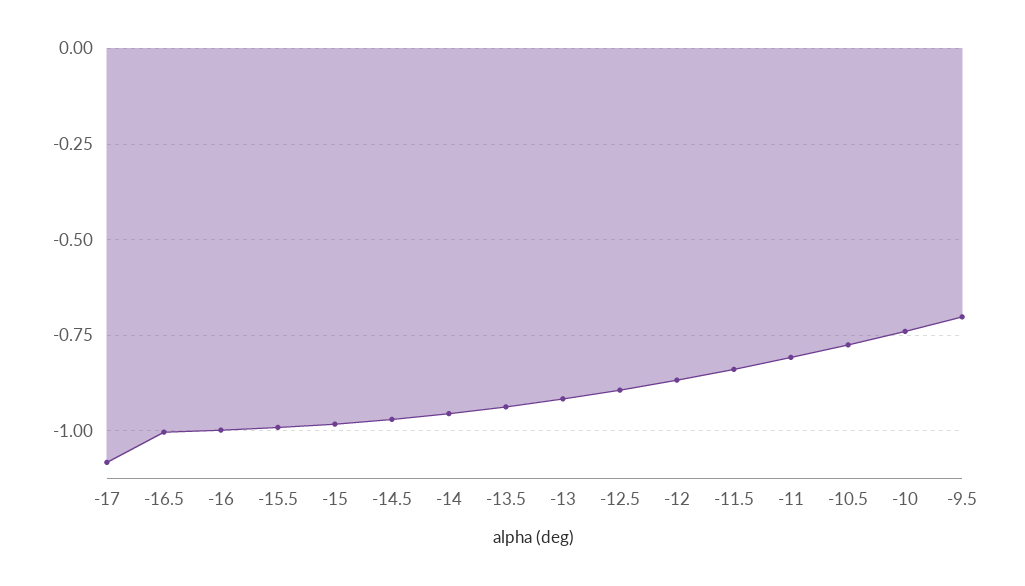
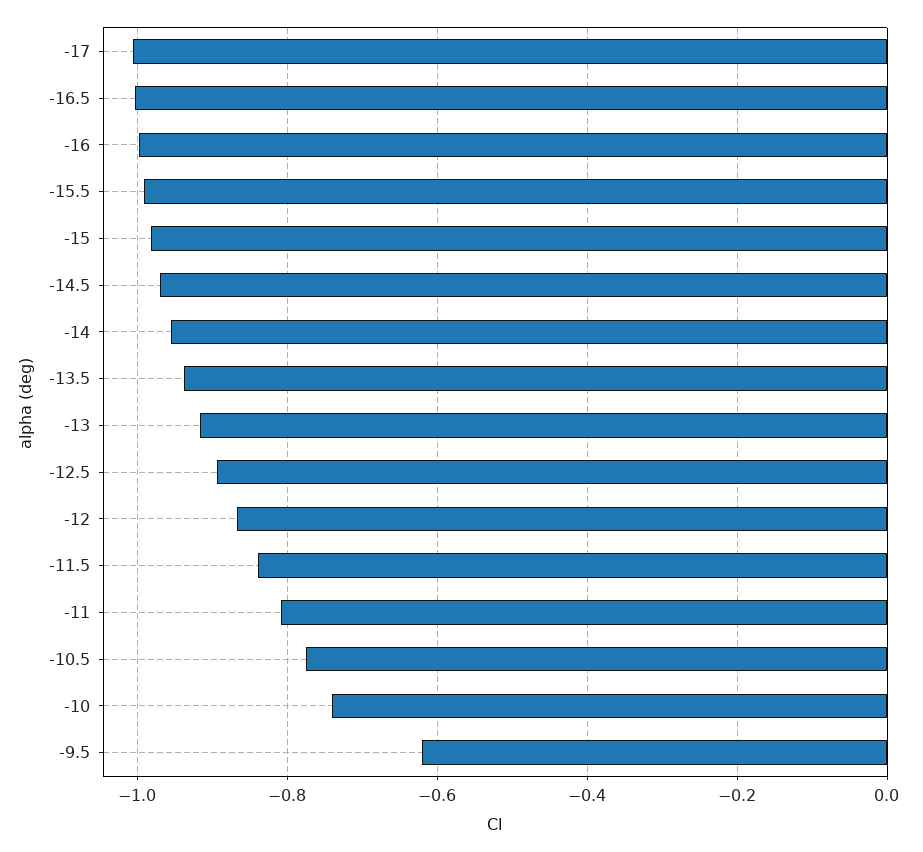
-17: -1.075 -> -1
-9.5: -0.7 -> -0.62

